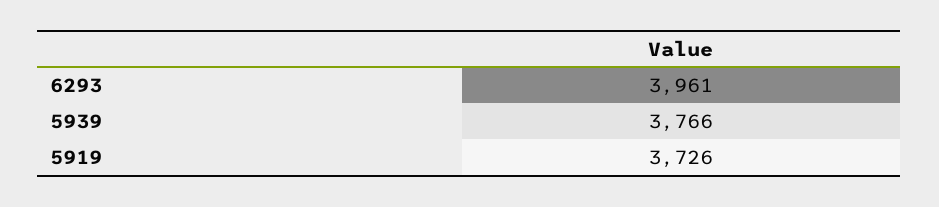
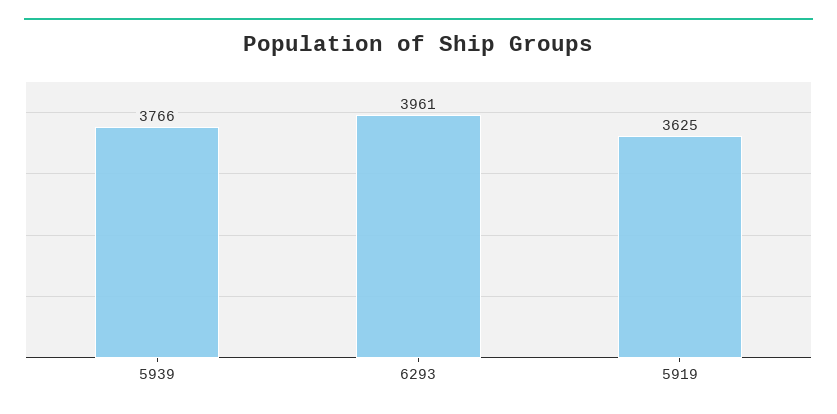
5919: 3726 -> 3625

